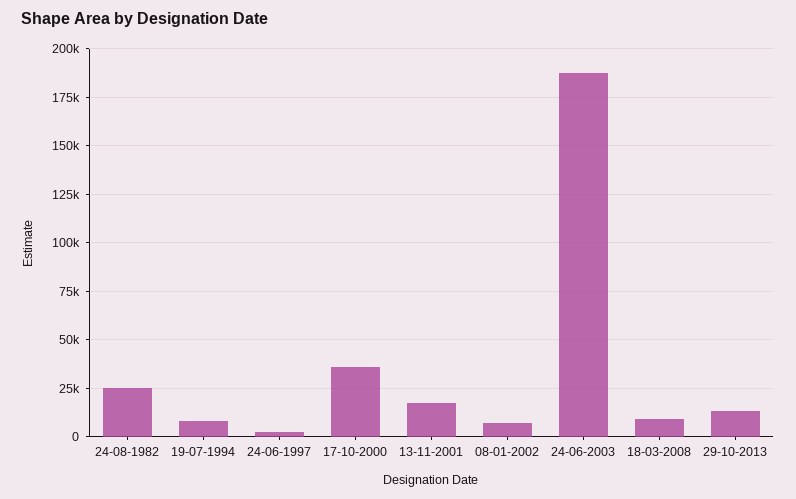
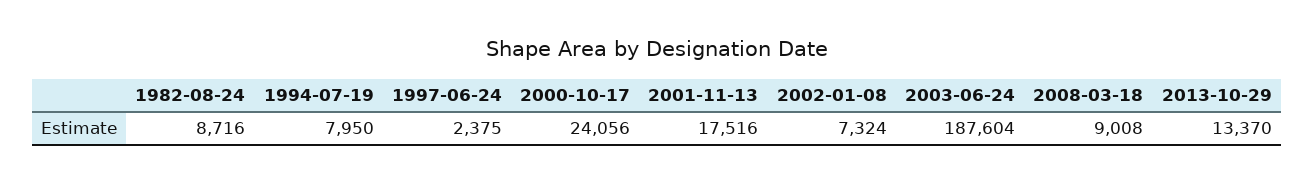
24-08-1982: 25000 -> 8716
17-10-2000: 35000 -> 24056

